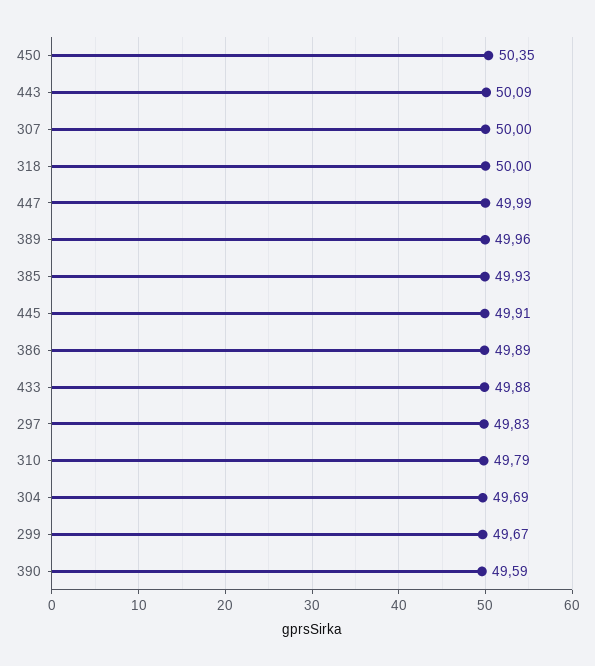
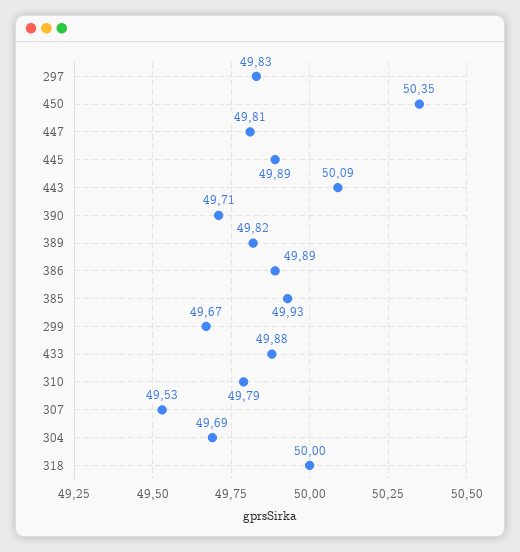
307: 50 -> 49.53
447: 49.99 -> 49.81
389: 49.96 -> 49.82
445: 49.91 -> 49.89
390: 49.59 -> 49.71

